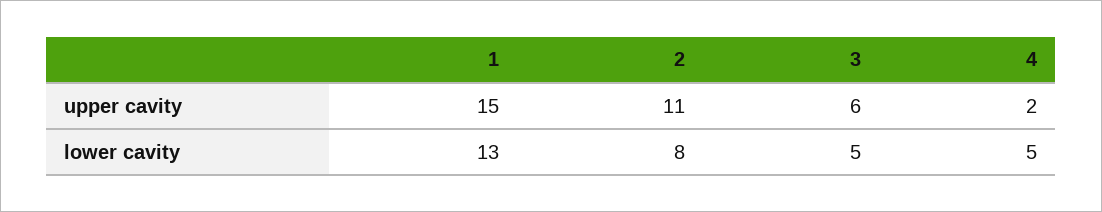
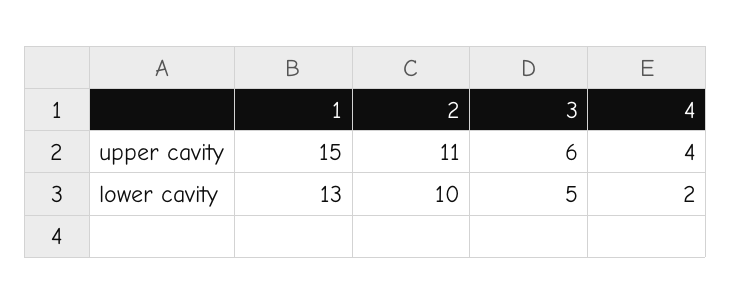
4, upper cavity: 2 -> 4
2, lower cavity: 8 -> 10
4, lower cavity: 5 -> 2

